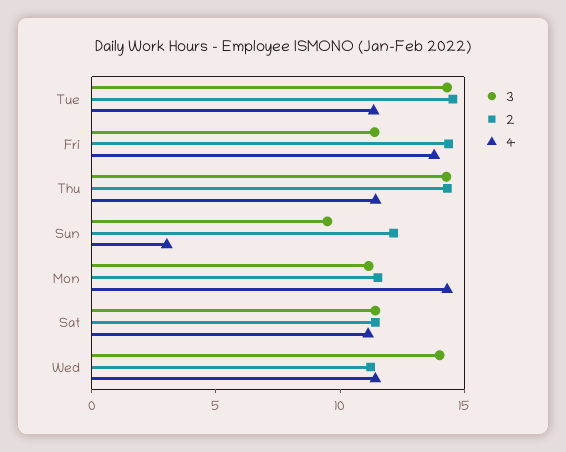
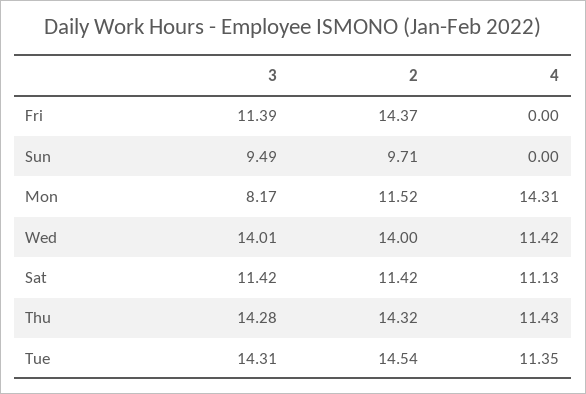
4, Fri: 14 -> 0
2, Sun: 12 -> 9.71
4, Sun: 3 -> 0
3, Mon: 11 -> 8.17
2, Wed: 11 -> 14

